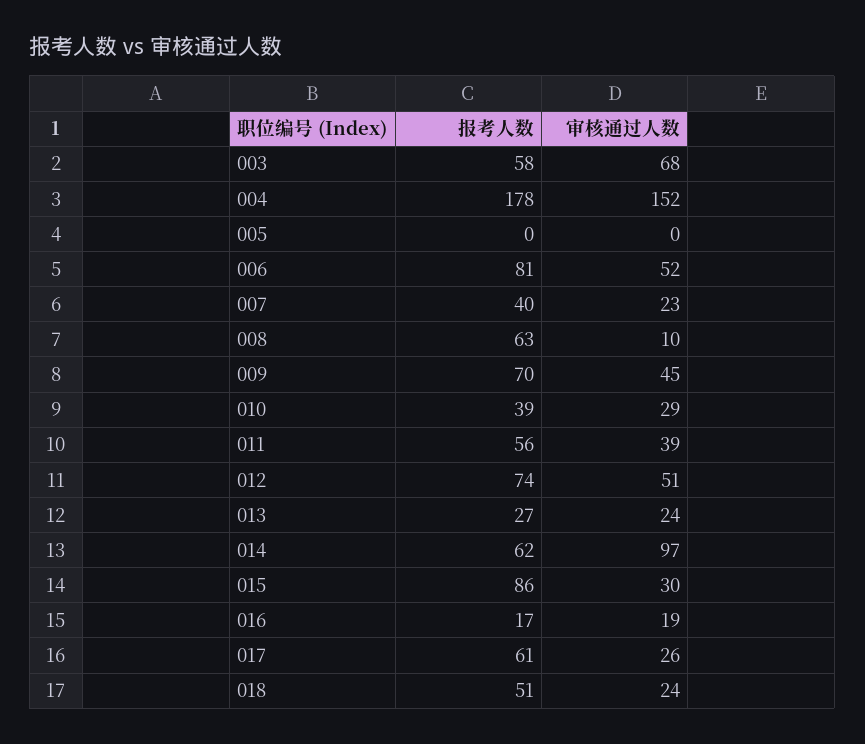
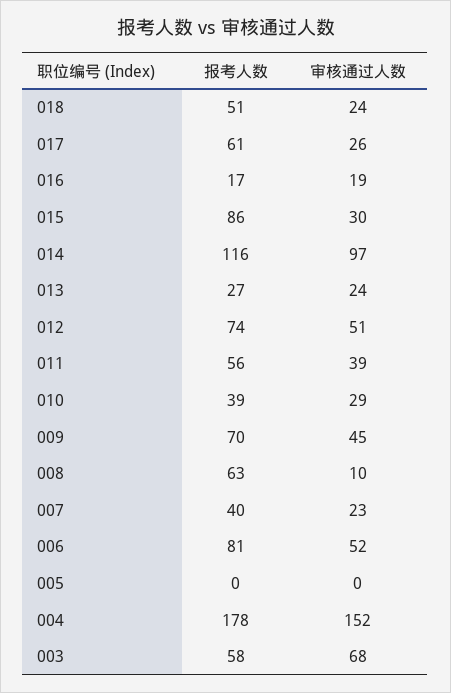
报考人数, 014: 62 -> 116

